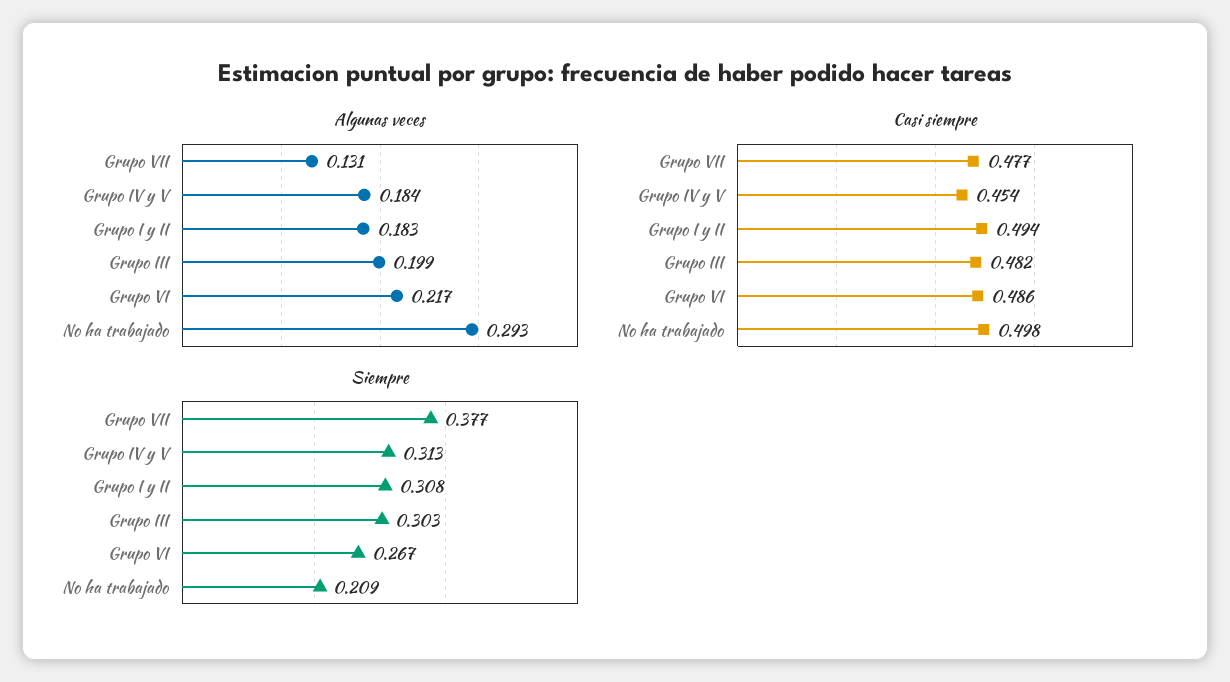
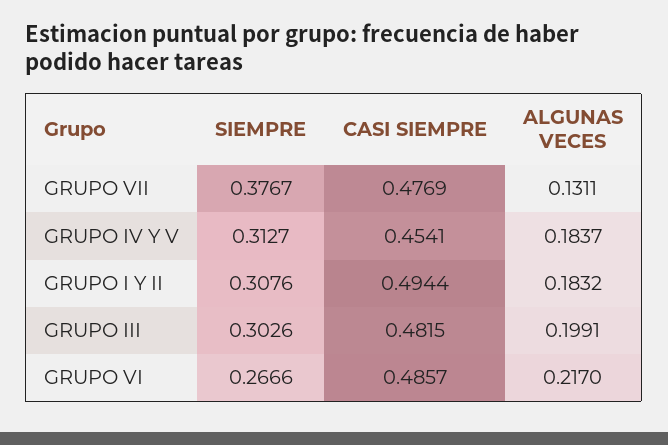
Algunas veces, No ha trabajado: 0.293 -> none
Casi siempre, No ha trabajado: 0.498 -> none
Siempre, No ha trabajado: 0.209 -> none

